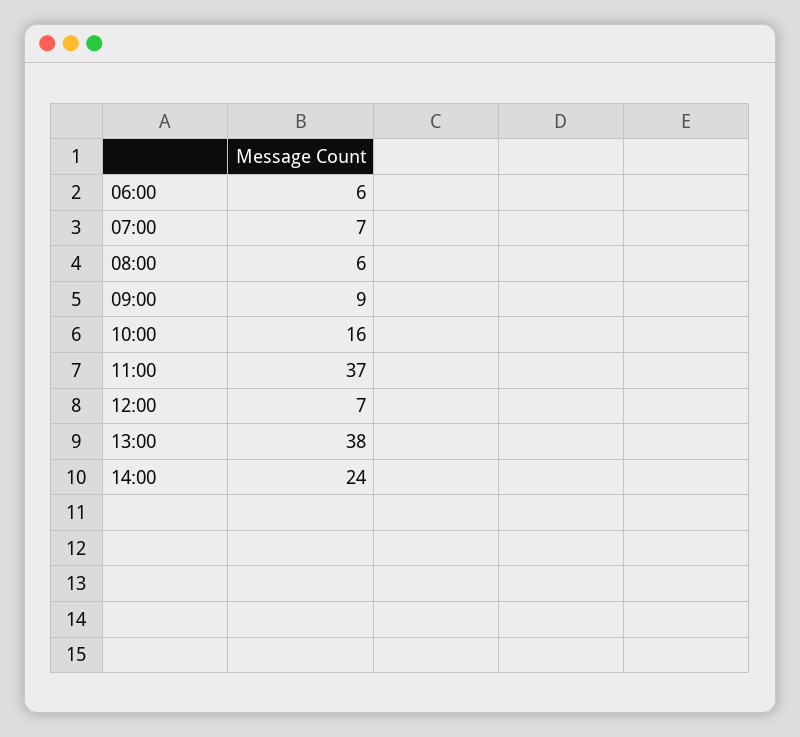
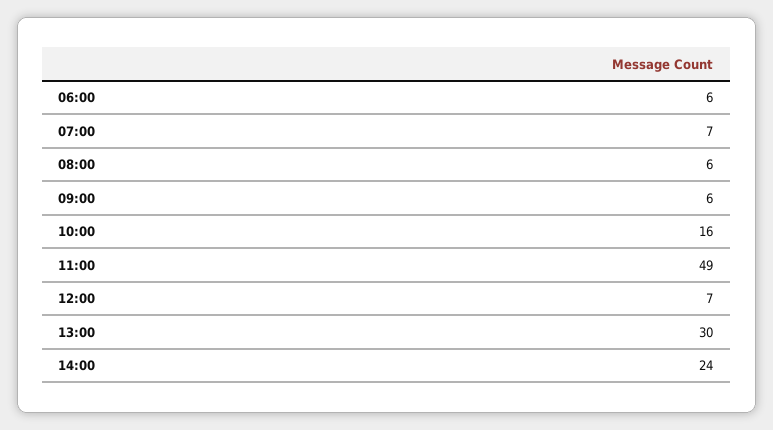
09:00: 9 -> 6
11:00: 37 -> 49
13:00: 38 -> 30

